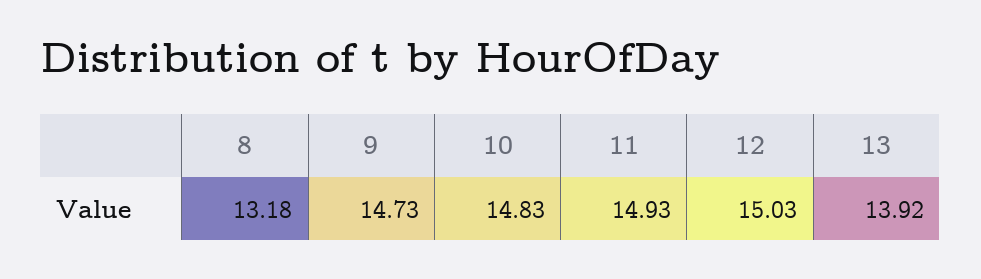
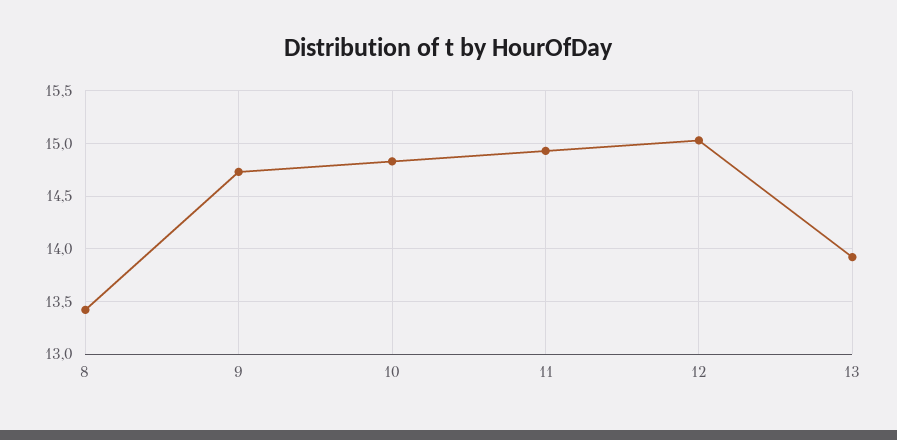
8: 13.18 -> 13.4

